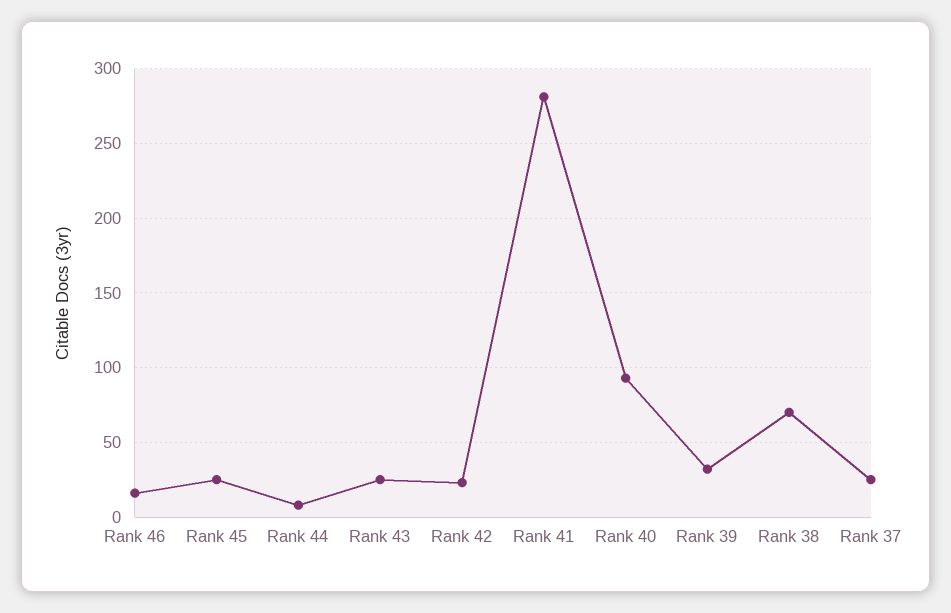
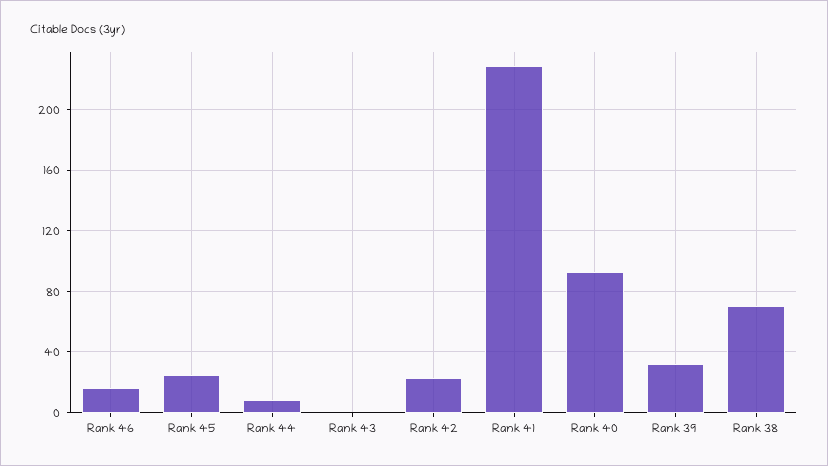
Rank 43: 25 -> 0
Rank 41: 280 -> 230
Rank 37: 25 -> none

